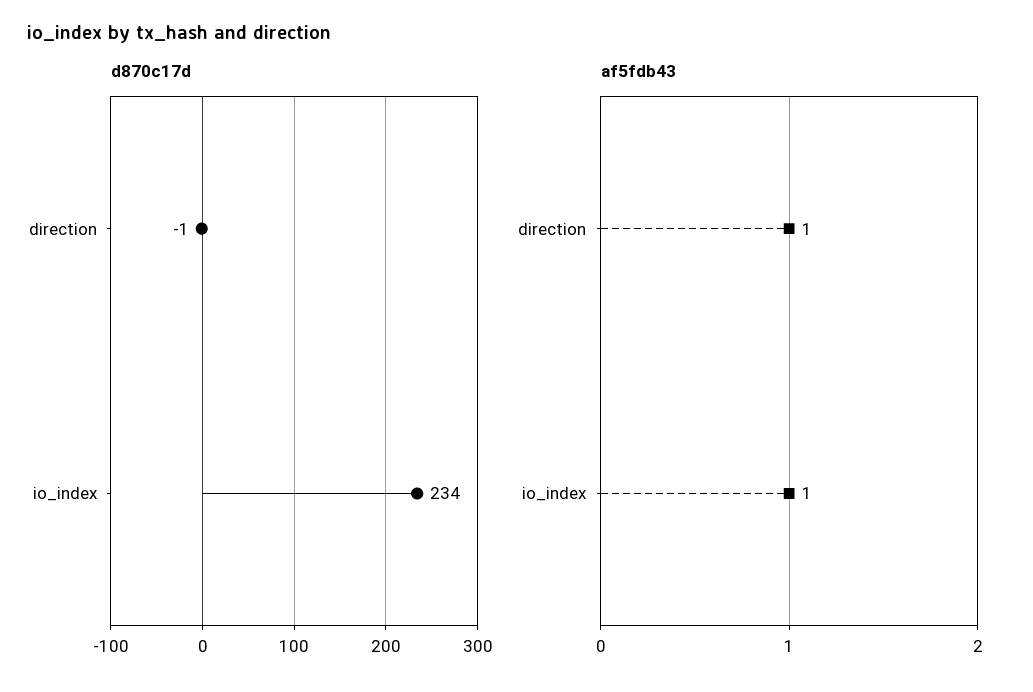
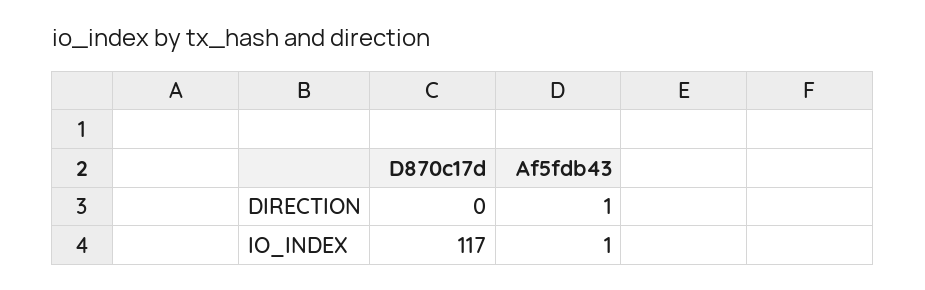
d870c17d, direction: -1 -> 0
d870c17d, io_index: 234 -> 117

